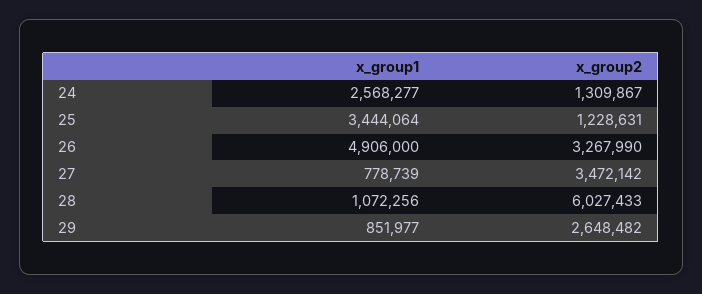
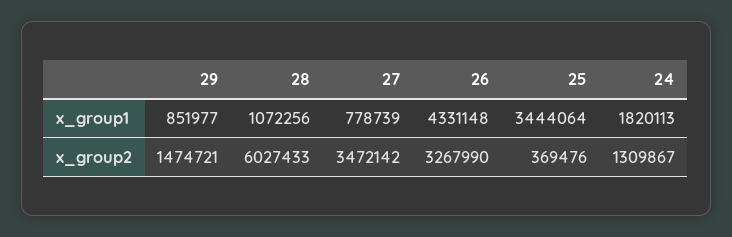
x_group1, 24: 2568277 -> 1820113
x_group2, 25: 1228631 -> 369476
x_group1, 26: 4906000 -> 4331148
x_group2, 29: 2648482 -> 1474721

